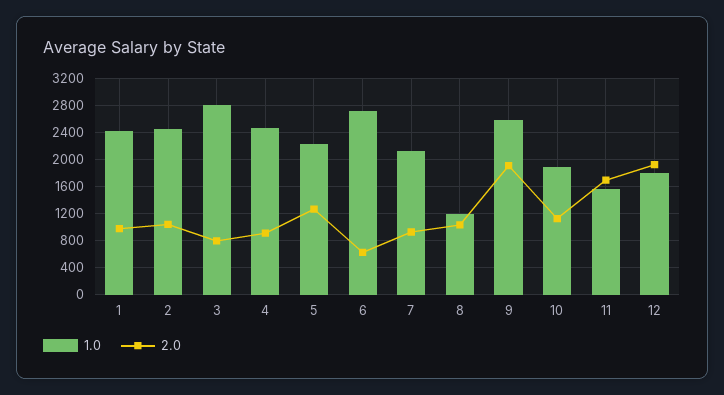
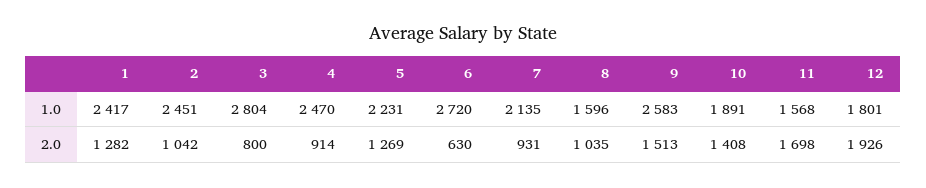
2.0, 1: 1000 -> 1282
1.0, 8: 1200 -> 1596
2.0, 9: 1900 -> 1513
2.0, 10: 1100 -> 1408

